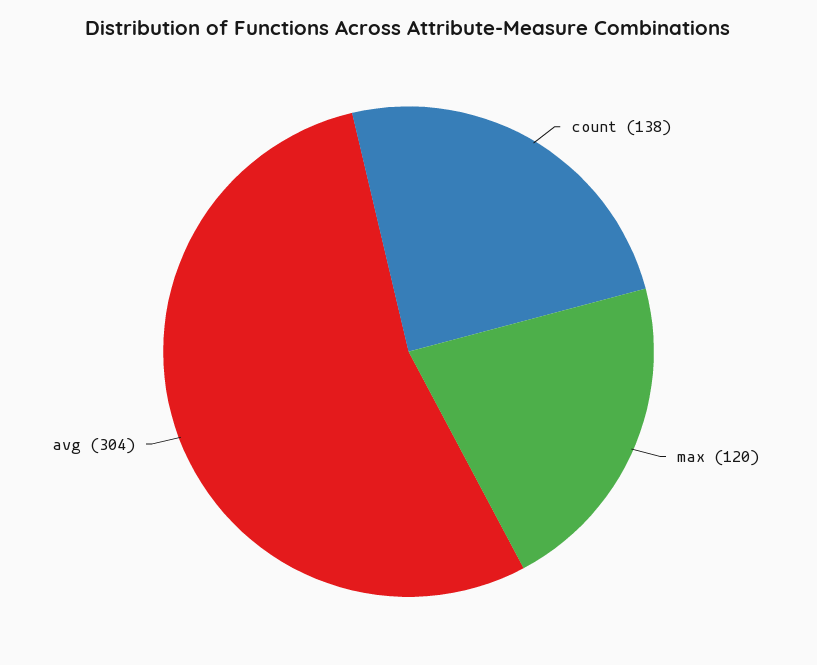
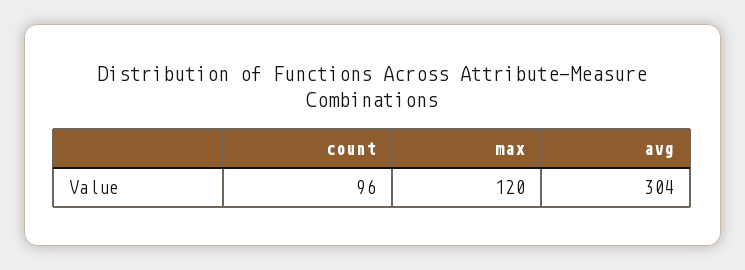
count: 138 -> 96

